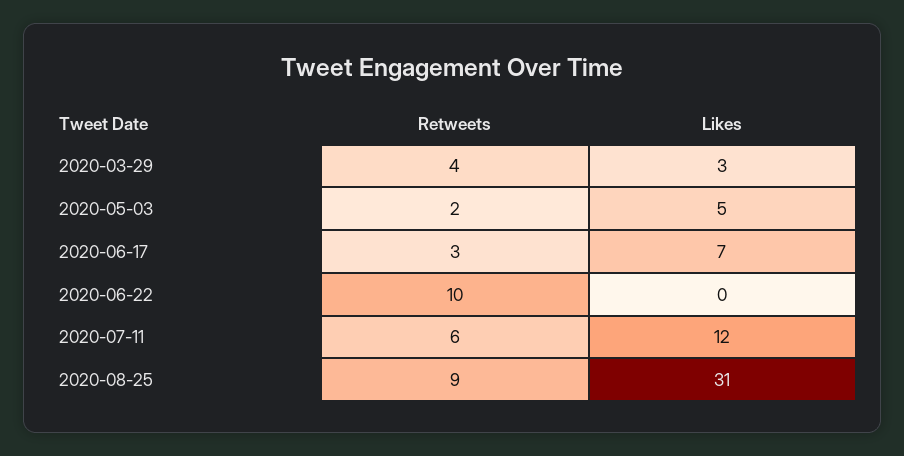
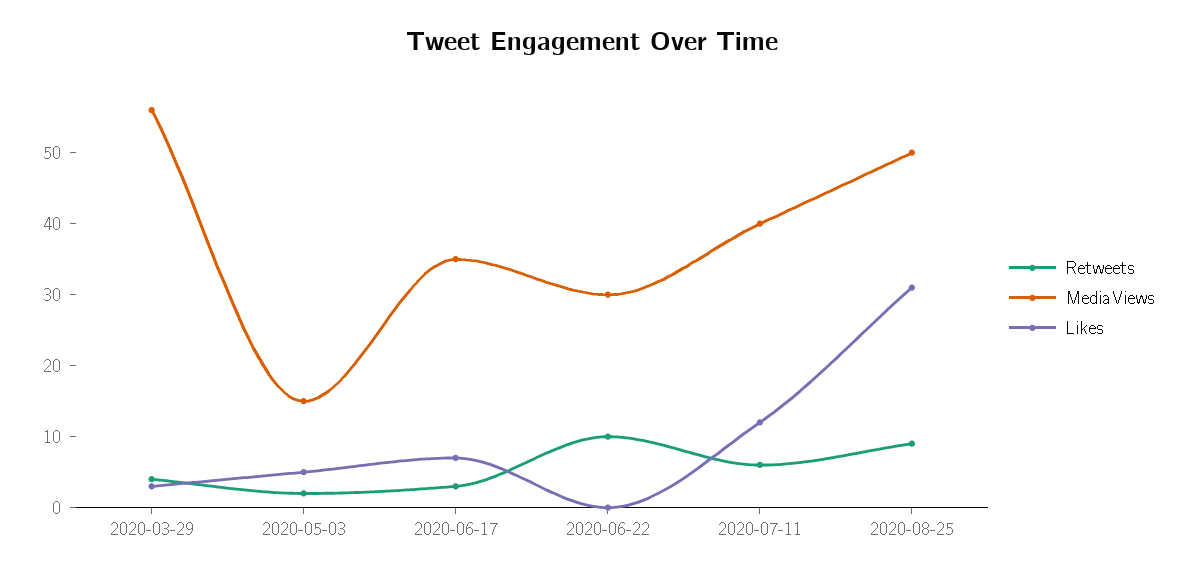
MediaViews, 2020-03-29: none -> 55
MediaViews, 2020-05-03: none -> 15
MediaViews, 2020-06-17: none -> 35
MediaViews, 2020-06-22: none -> 30
MediaViews, 2020-07-11: none -> 40
MediaViews, 2020-08-25: none -> 50

